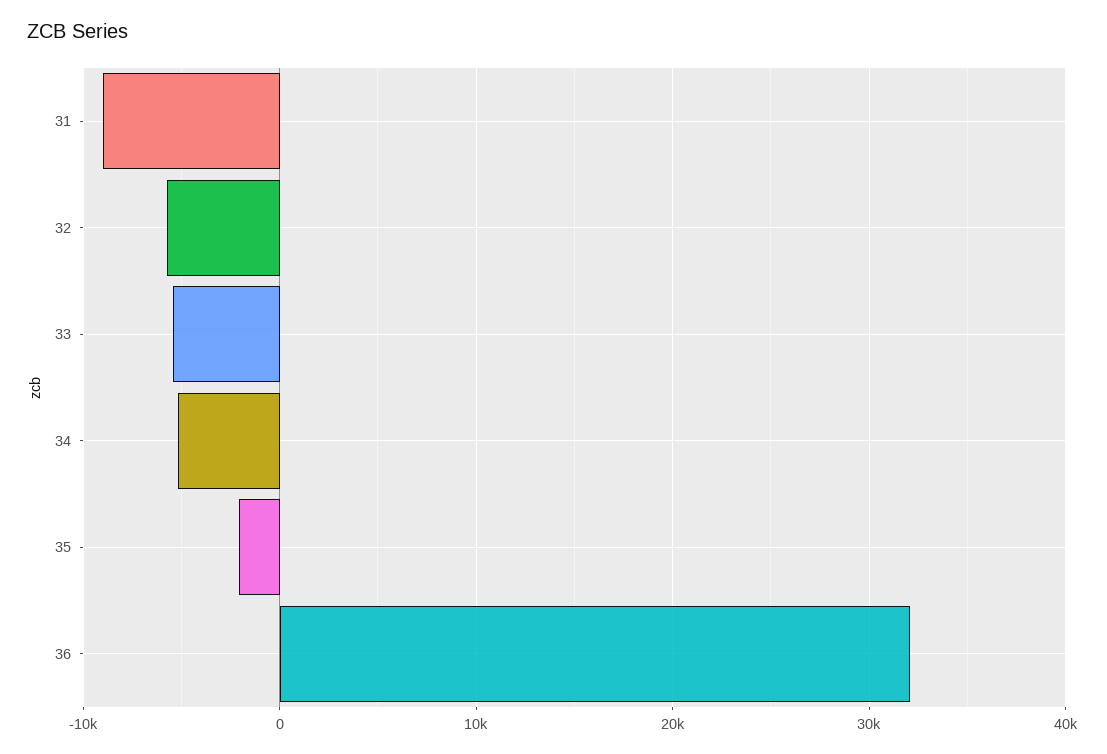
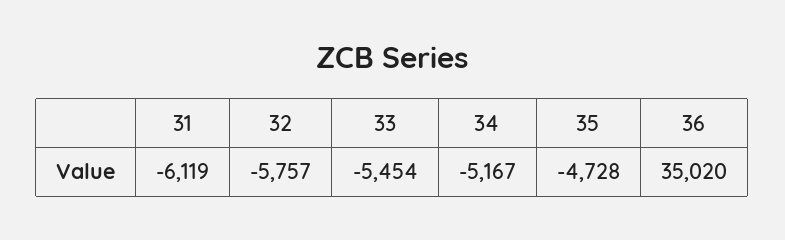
31: -9000 -> -6119
35: -2000 -> -4728
36: 32000 -> 35020

